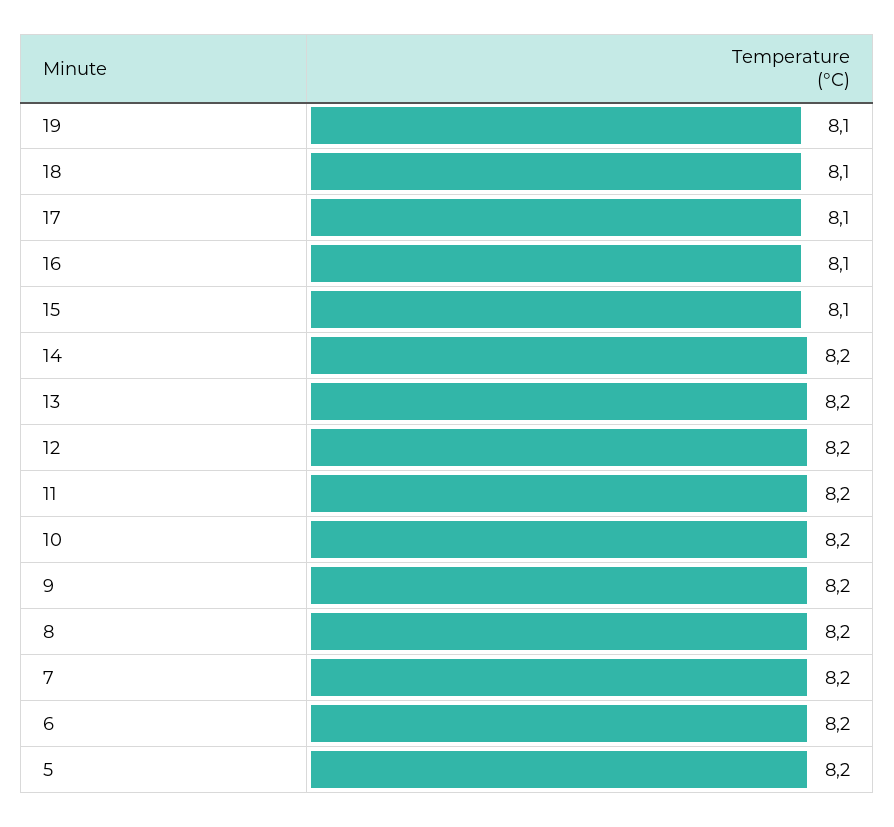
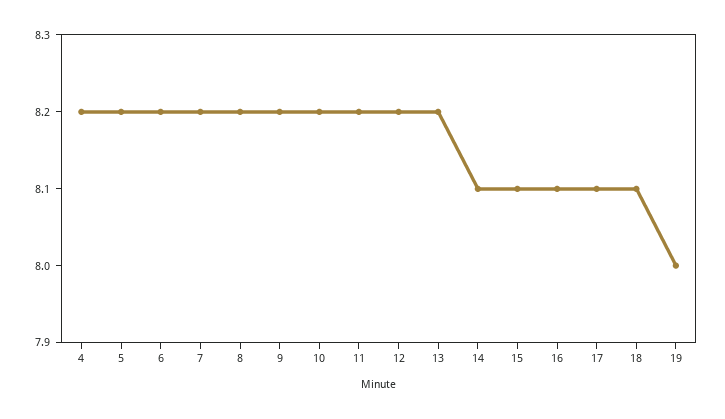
19: 8.1 -> 8
14: 8.2 -> 8.1
4: none -> 8.2

